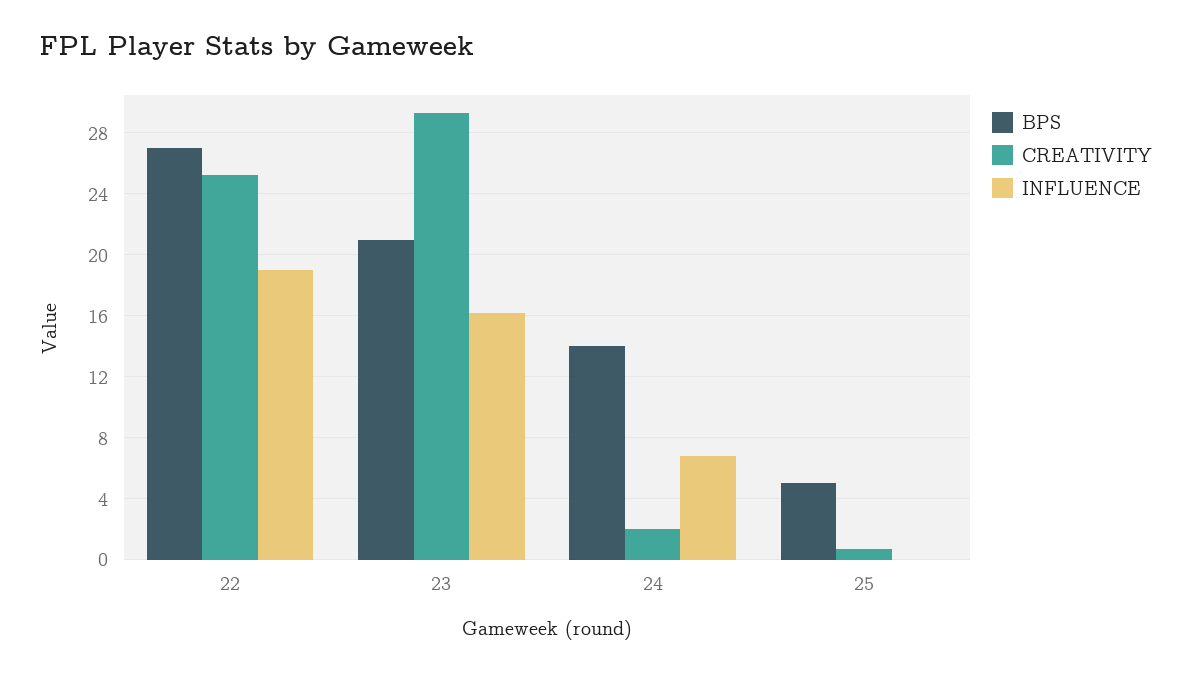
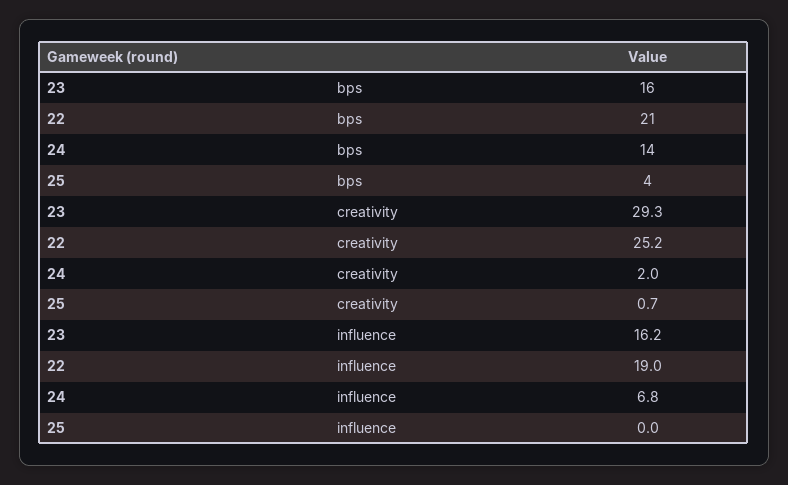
BPS, 22: 27 -> 21
BPS, 23: 21 -> 16
BPS, 25: 5 -> 4

